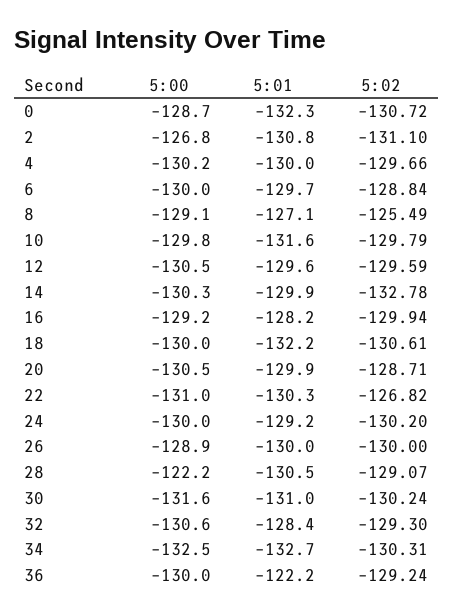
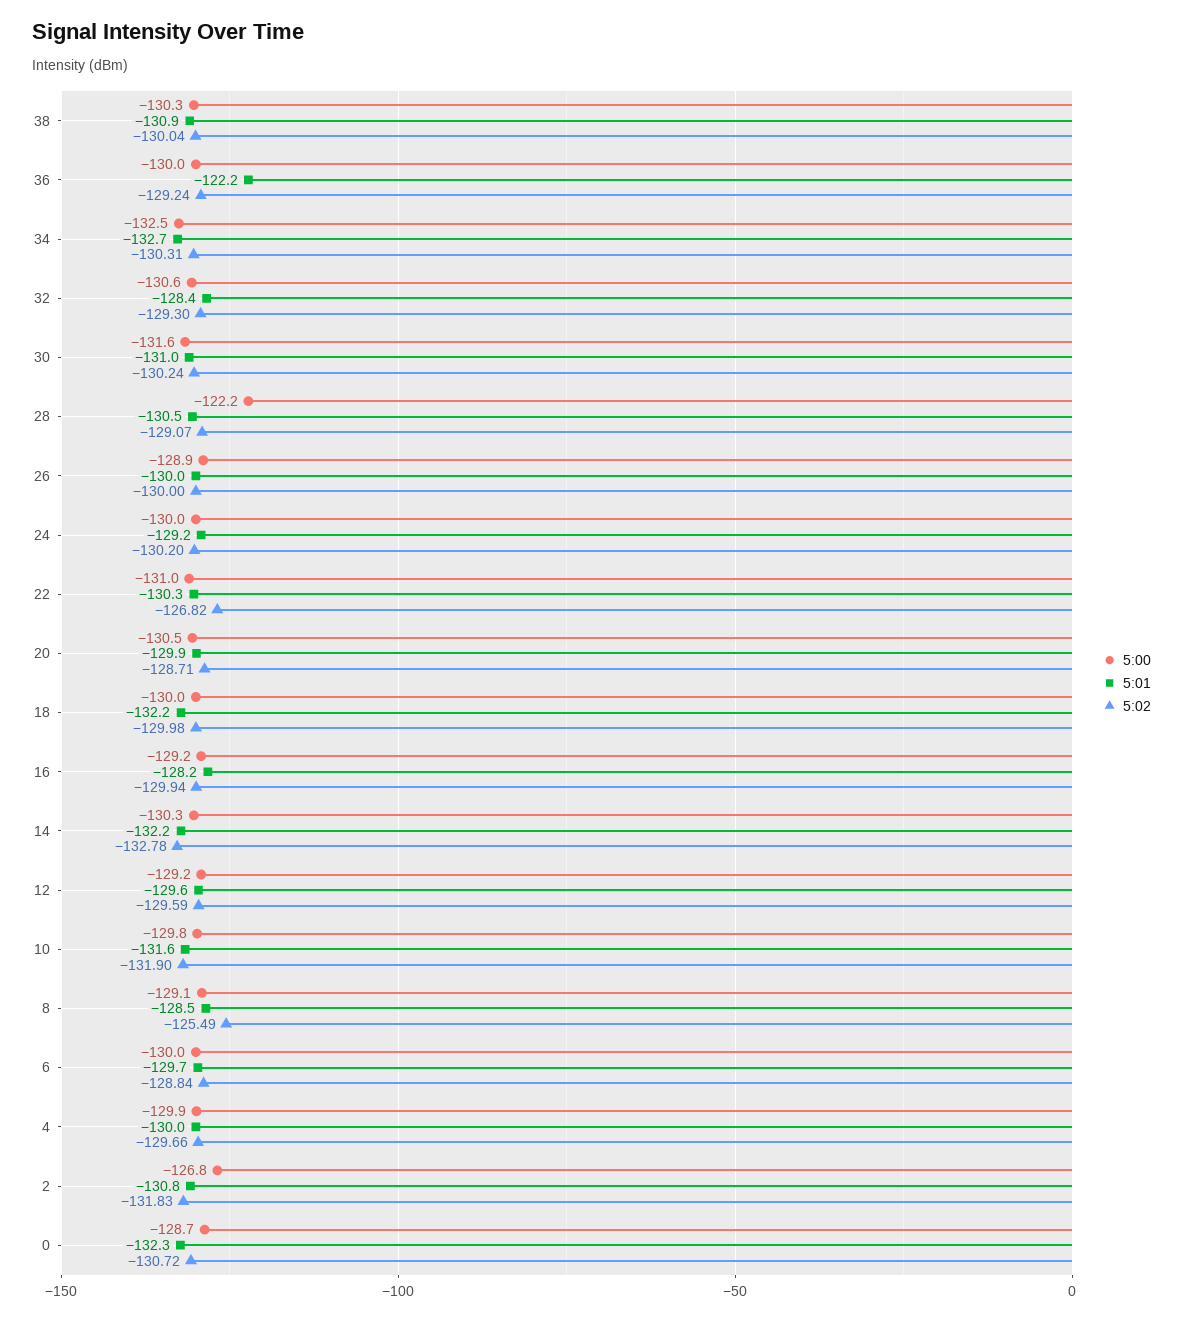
5:02, 2: -131.1 -> -131.83
5:00, 4: -130.2 -> -129.9
5:01, 8: -127.1 -> -128.5
5:02, 10: -129.79 -> -131.9
5:00, 12: -130.5 -> -129.2
5:01, 14: -129.9 -> -132.2
5:02, 18: -130.61 -> -129.98
5:00, 38: none -> -130.3
5:01, 38: none -> -130.9
5:02, 38: none -> -130.04

